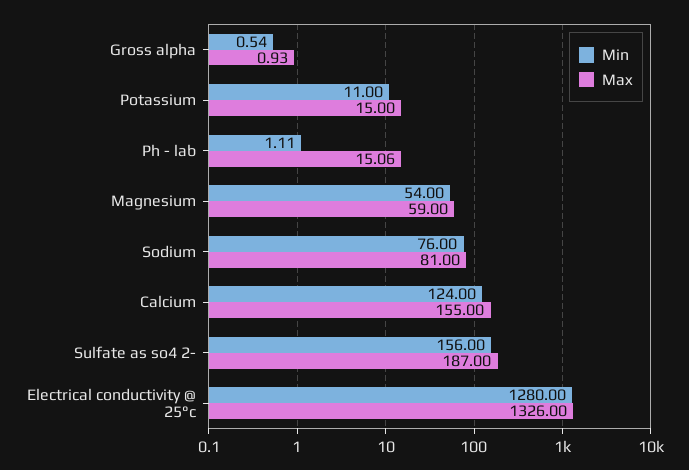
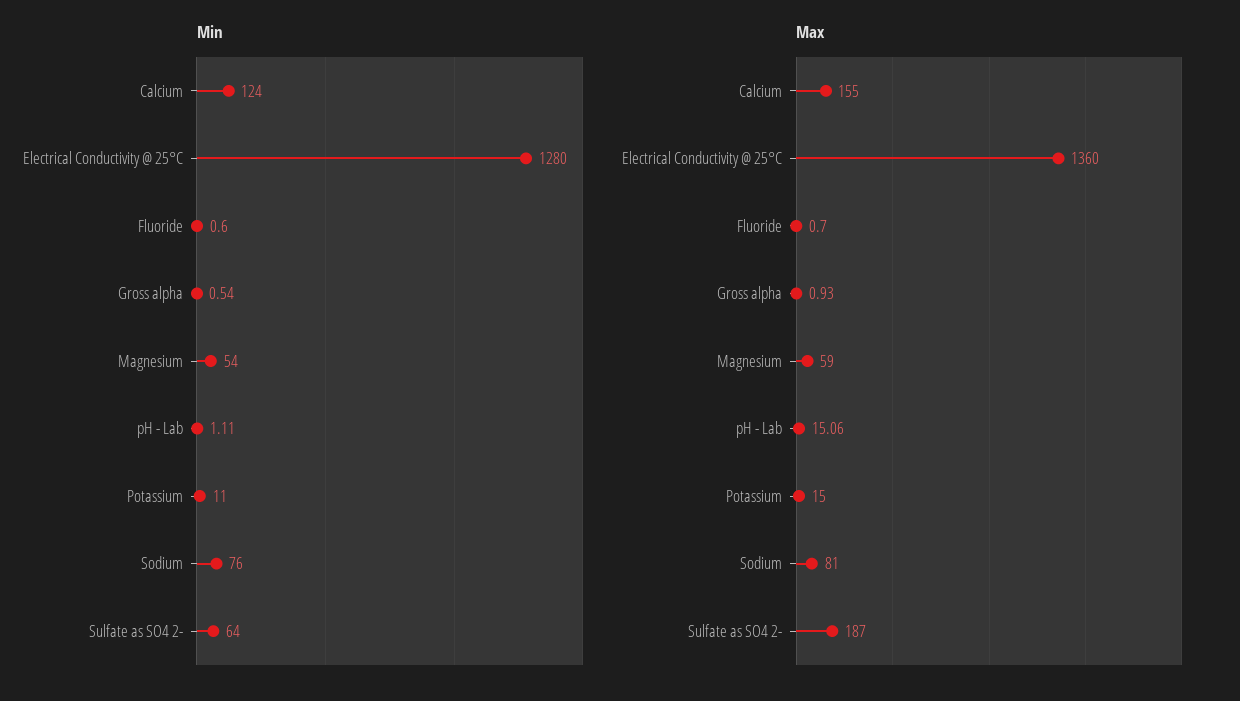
Min, Sulfate as so4 2-: 156 -> 64
Max, Electrical conductivity @ 25°c: 1326 -> 1360
Min, Fluoride: none -> 0.6
Max, Fluoride: none -> 0.7

